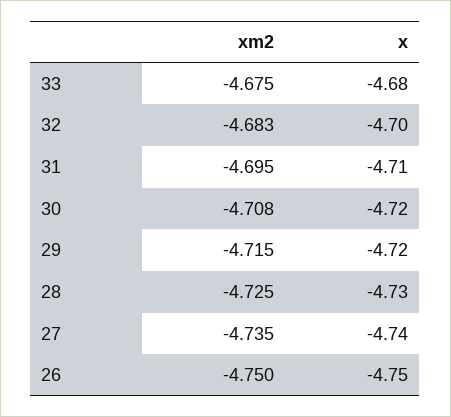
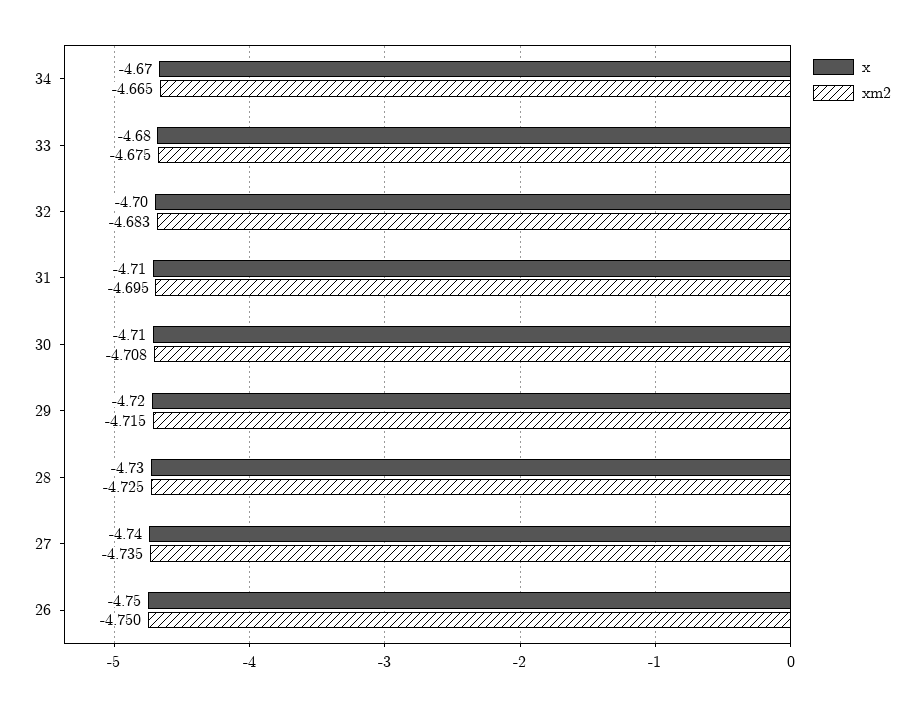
x, 30: -4.72 -> -4.71
x, 34: none -> -4.67
xm2, 34: none -> -4.665

